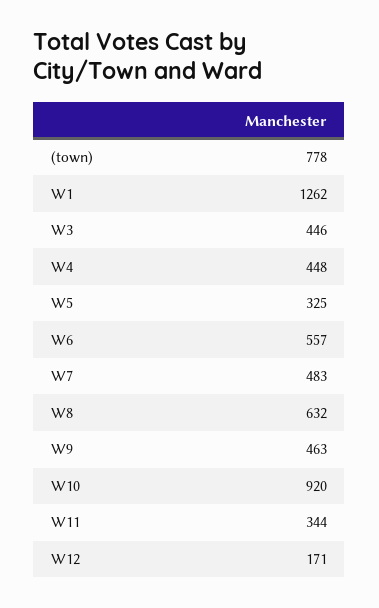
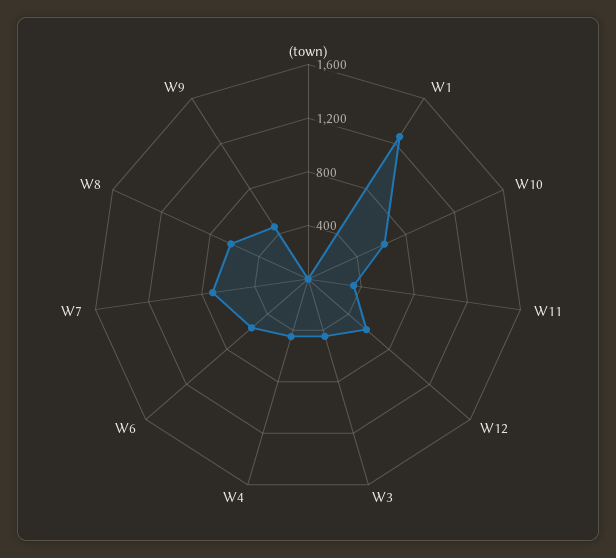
(town): 778 -> 0
W5: 325 -> none
W7: 483 -> 700
W10: 920 -> 600
W12: 171 -> 600

